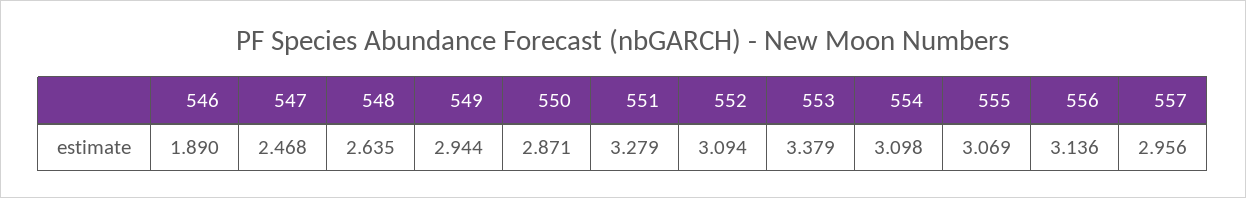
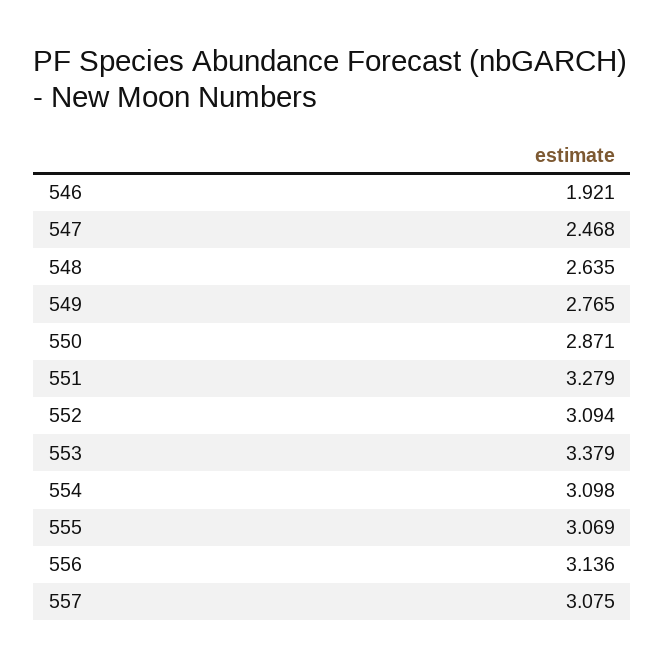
546: 1.89 -> 1.921
549: 2.944 -> 2.765
557: 2.956 -> 3.075

